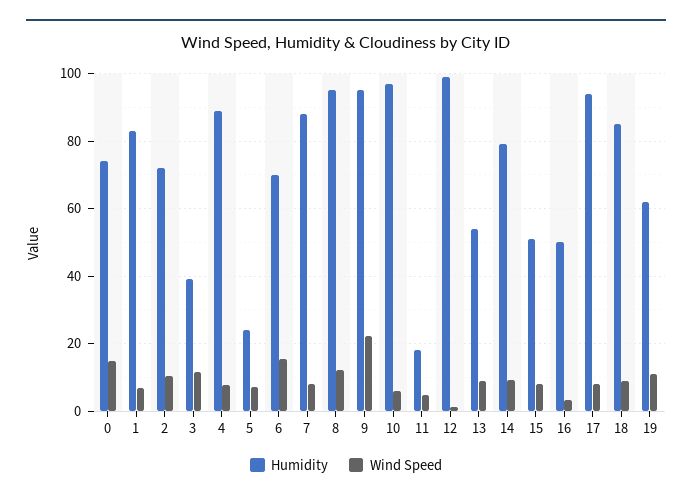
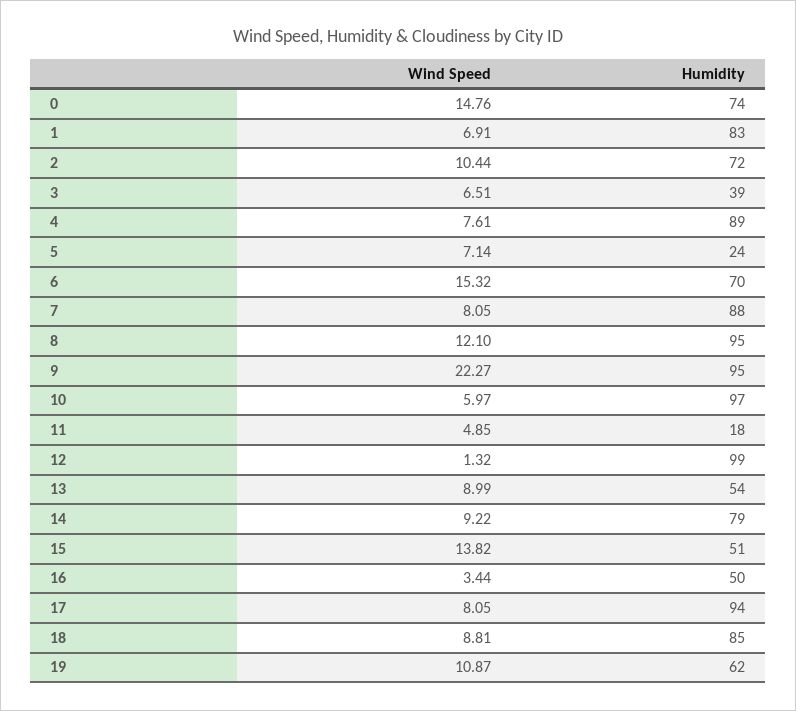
Wind Speed, 3: 12 -> 6.51
Wind Speed, 15: 8 -> 13.82

